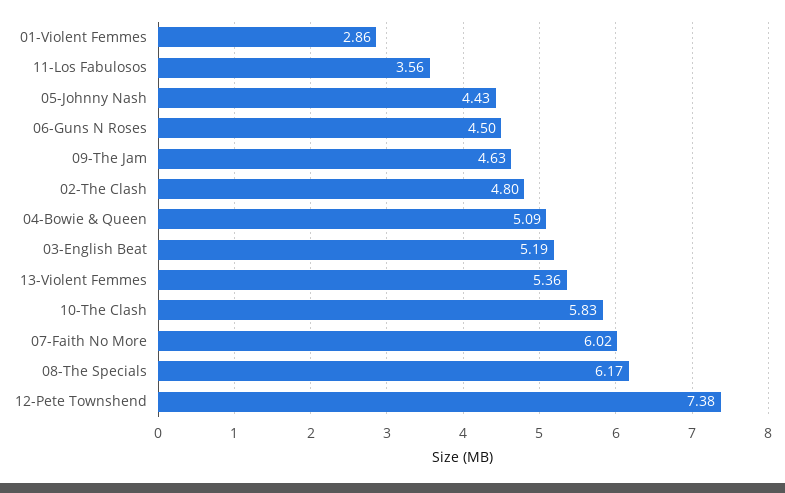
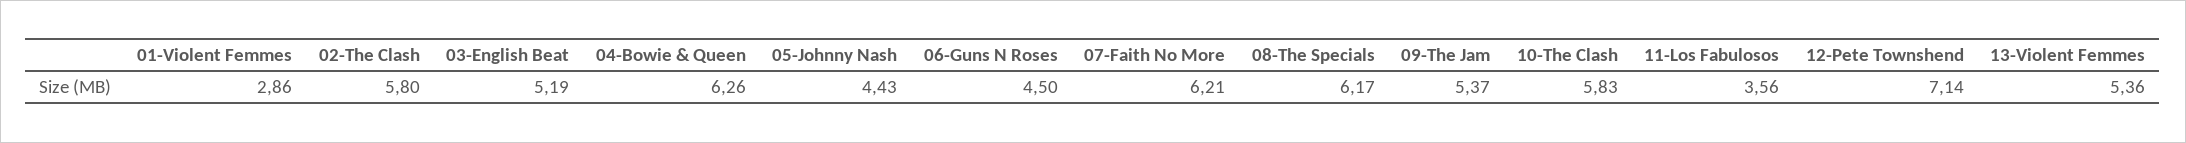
09-The Jam: 4.63 -> 5.37
02-The Clash: 4.8 -> 5.8
04-Bowie & Queen: 5.09 -> 6.26
07-Faith No More: 6.02 -> 6.21
12-Pete Townshend: 7.38 -> 7.14

